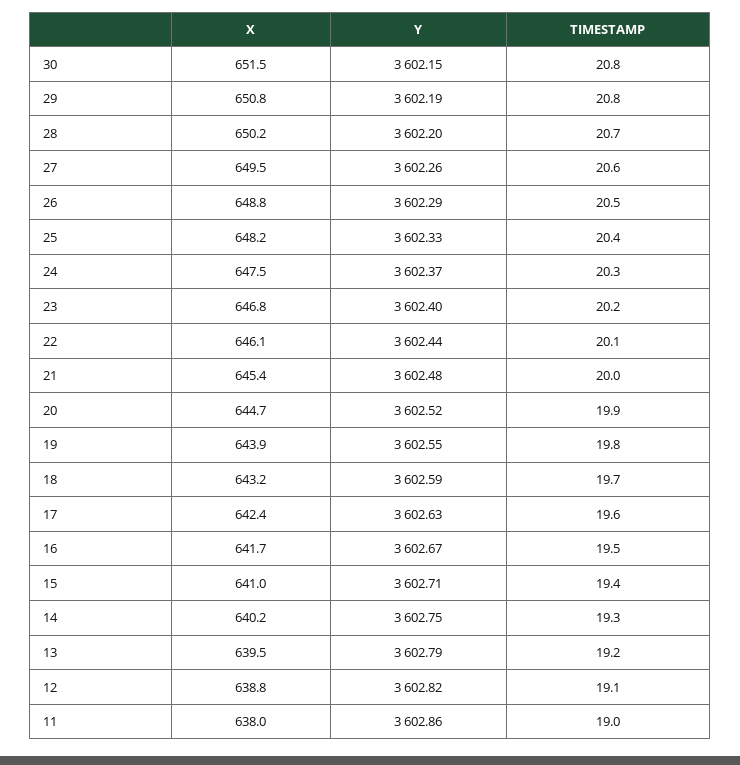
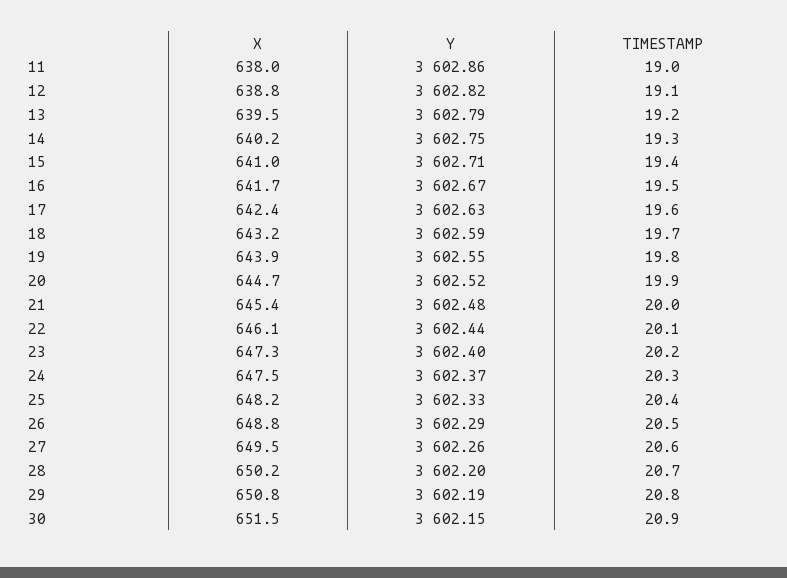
TIMESTAMP, 30: 20.8 -> 20.9
X, 23: 646.8 -> 647.3

